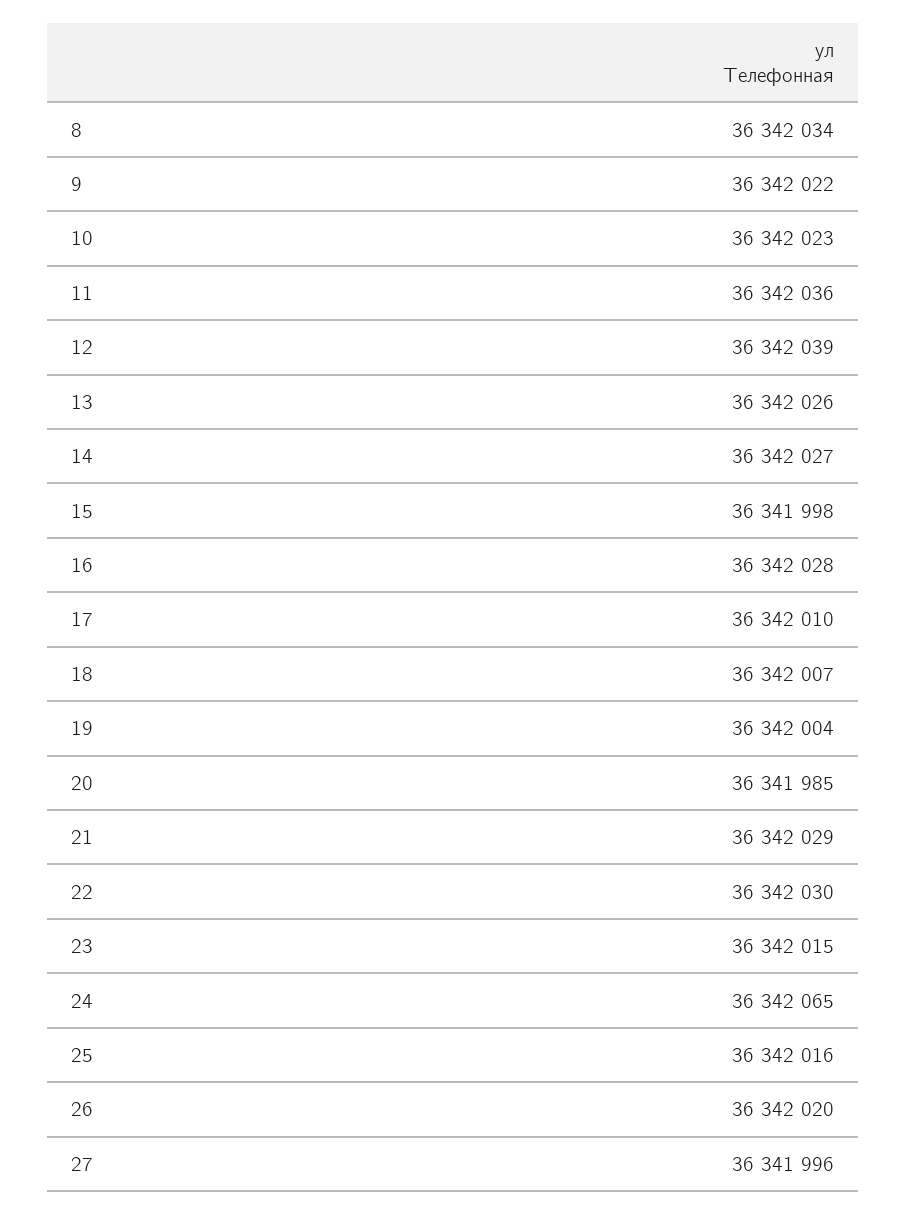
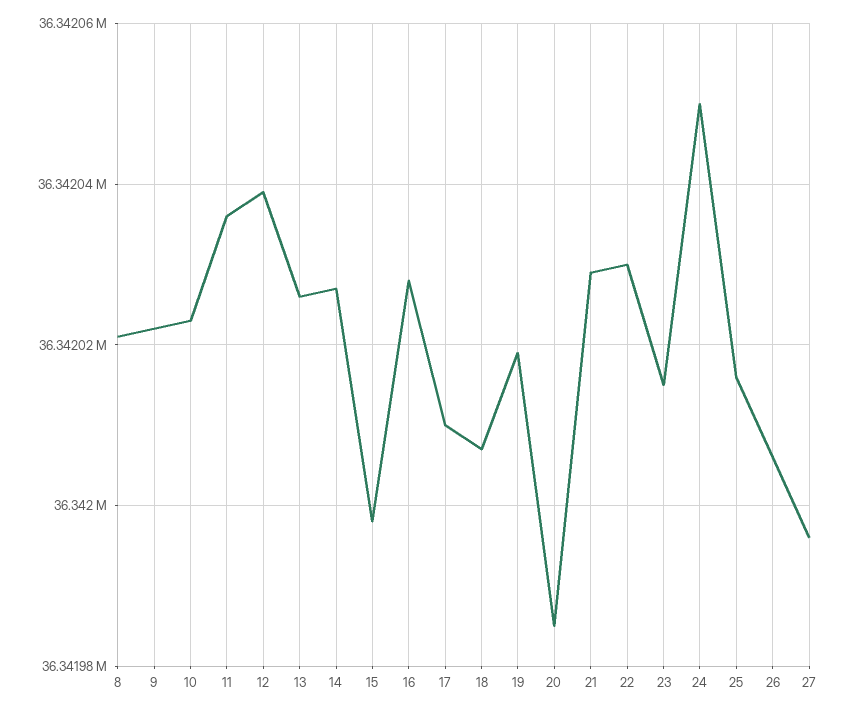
8: 36342034 -> 36342020
19: 36342004 -> 36342020
24: 36342065 -> 36342050
26: 36342020 -> 36342005

